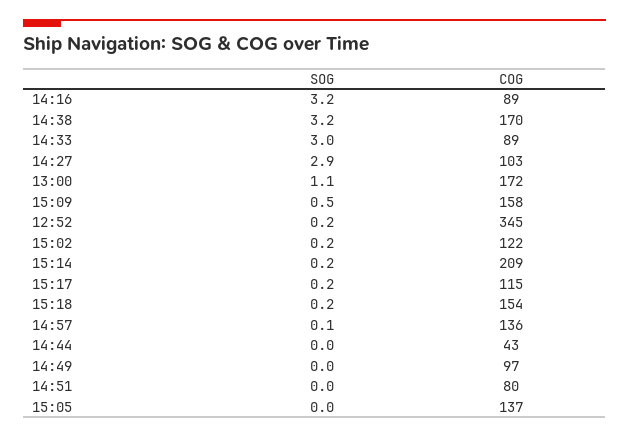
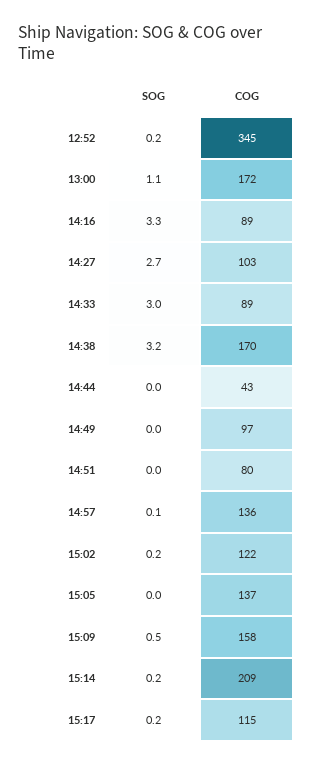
SOG, 14:16: 3.2 -> 3.3
SOG, 14:27: 2.9 -> 2.7
SOG, 15:18: 0.2 -> none
COG, 15:18: 154 -> none

